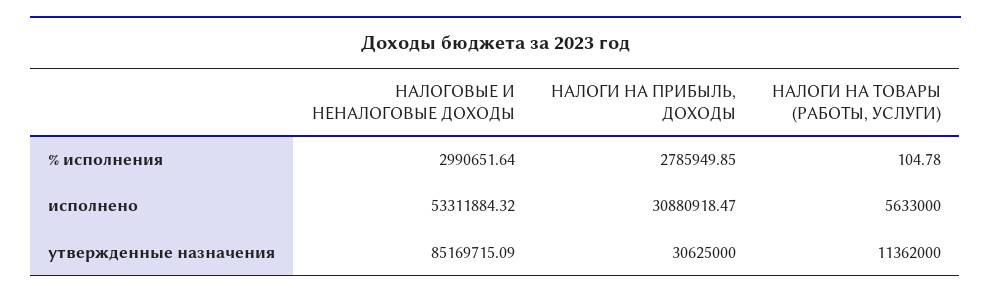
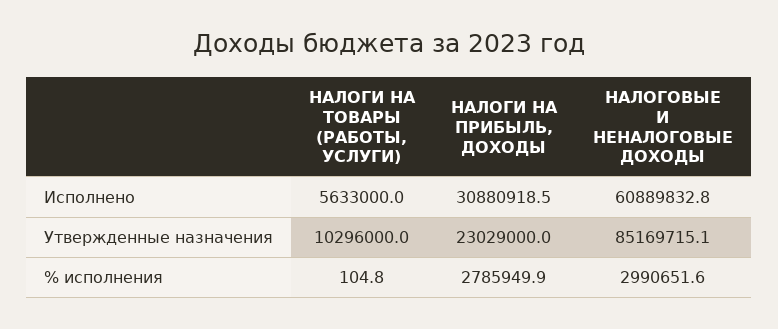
НАЛОГОВЫЕ И НЕНАЛОГОВЫЕ ДОХОДЫ, исполнено: 53311884.32 -> 60889832.8
НАЛОГИ НА ПРИБЫЛЬ, ДОХОДЫ, утвержденные назначения: 30625000 -> 23029000
НАЛОГИ НА ТОВАРЫ (РАБОТЫ, УСЛУГИ), утвержденные назначения: 11362000 -> 10296000

